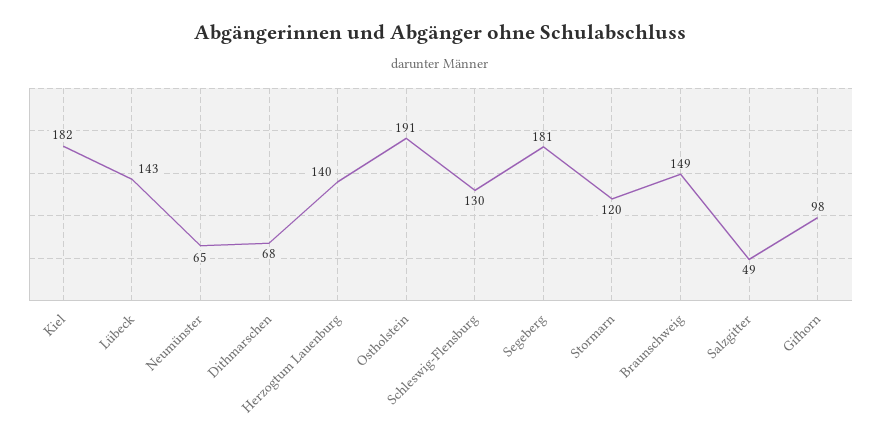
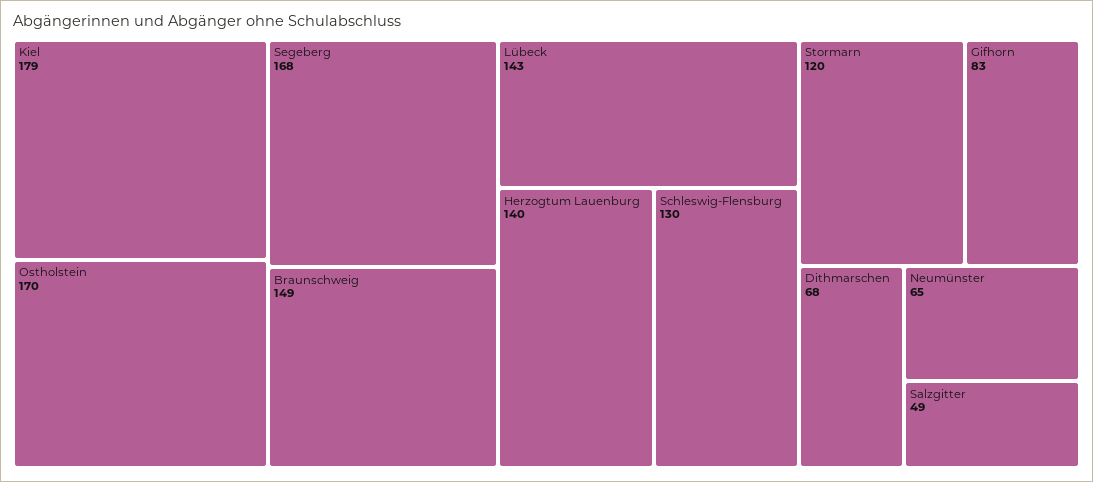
Kiel: 182 -> 179
Ostholstein: 191 -> 170
Segeberg: 181 -> 168
Gifhorn: 98 -> 83

